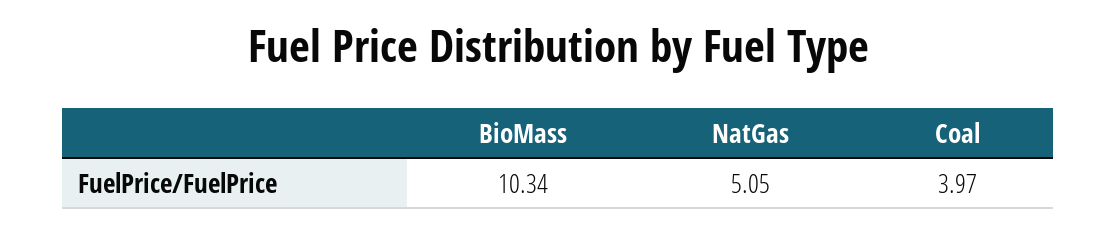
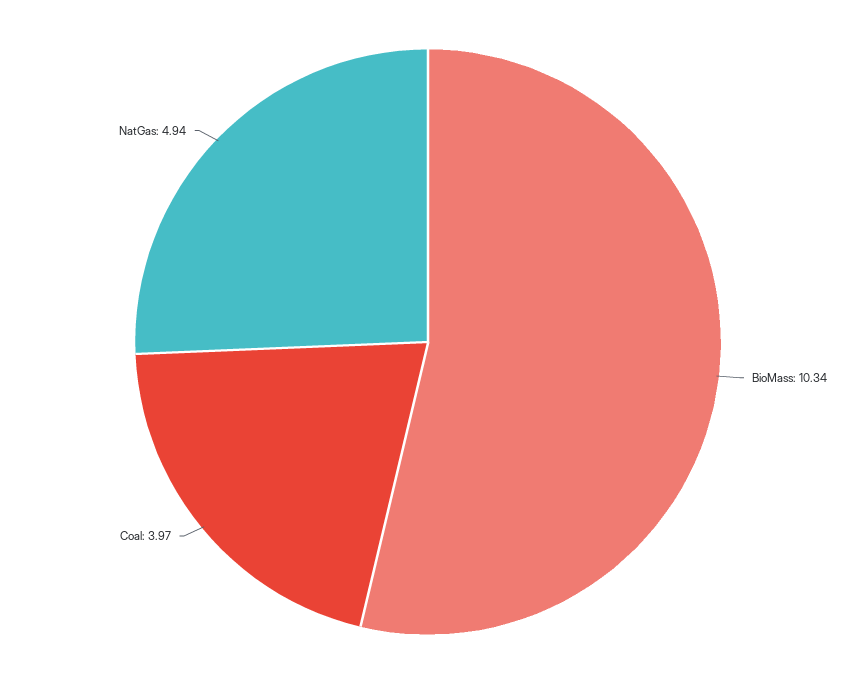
NatGas: 5.05 -> 4.94

